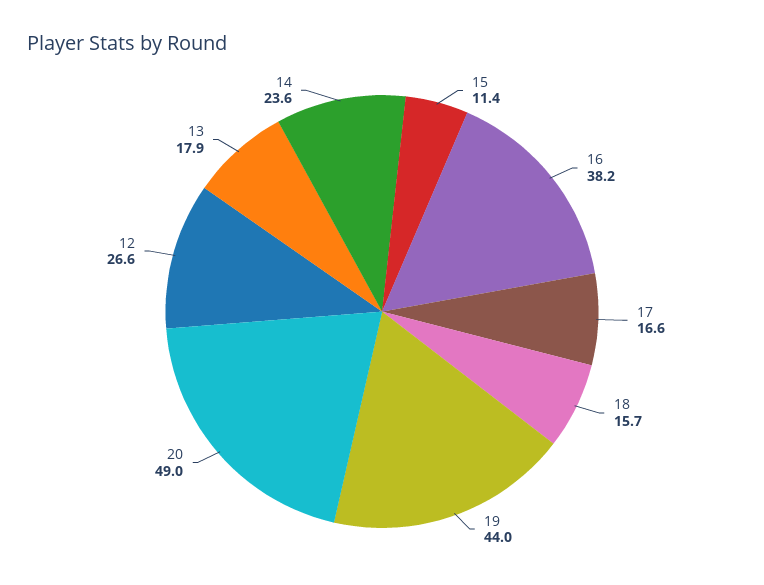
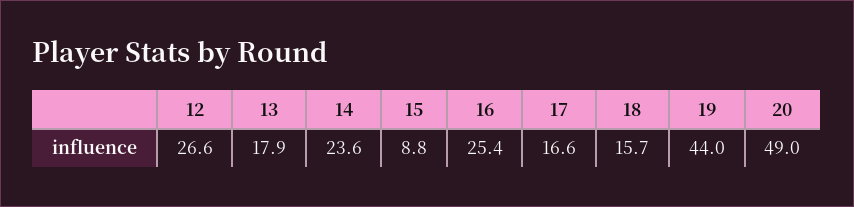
15: 11.4 -> 8.8
16: 38.2 -> 25.4

